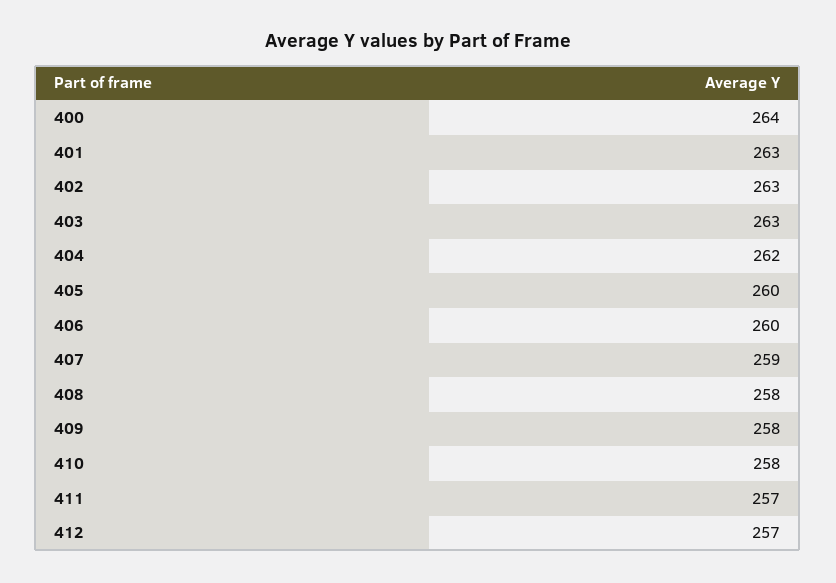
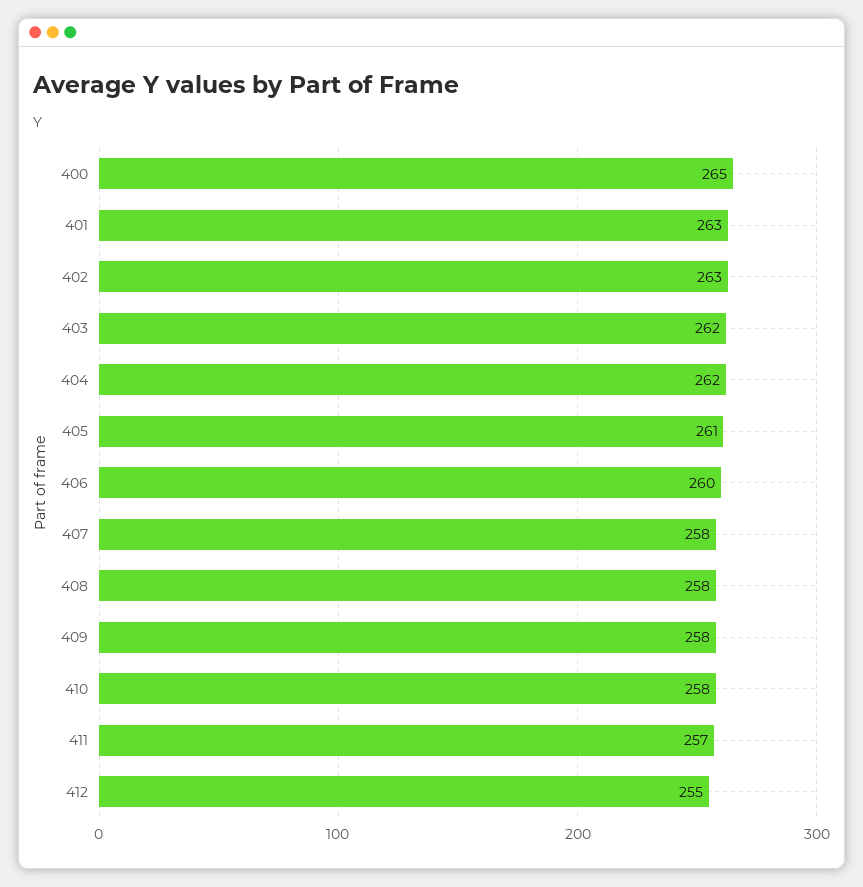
400: 264 -> 265
403: 263 -> 262
405: 260 -> 261
407: 259 -> 258
412: 257 -> 255

